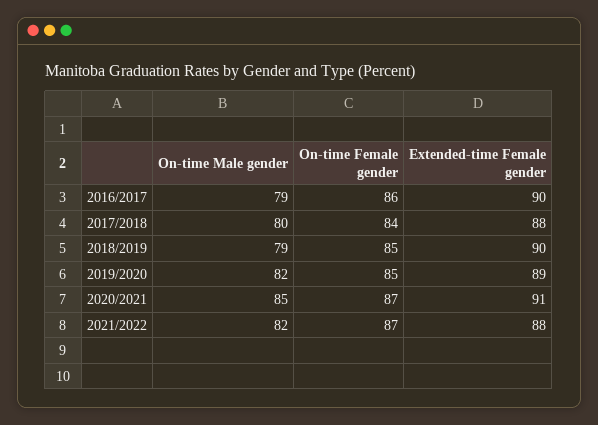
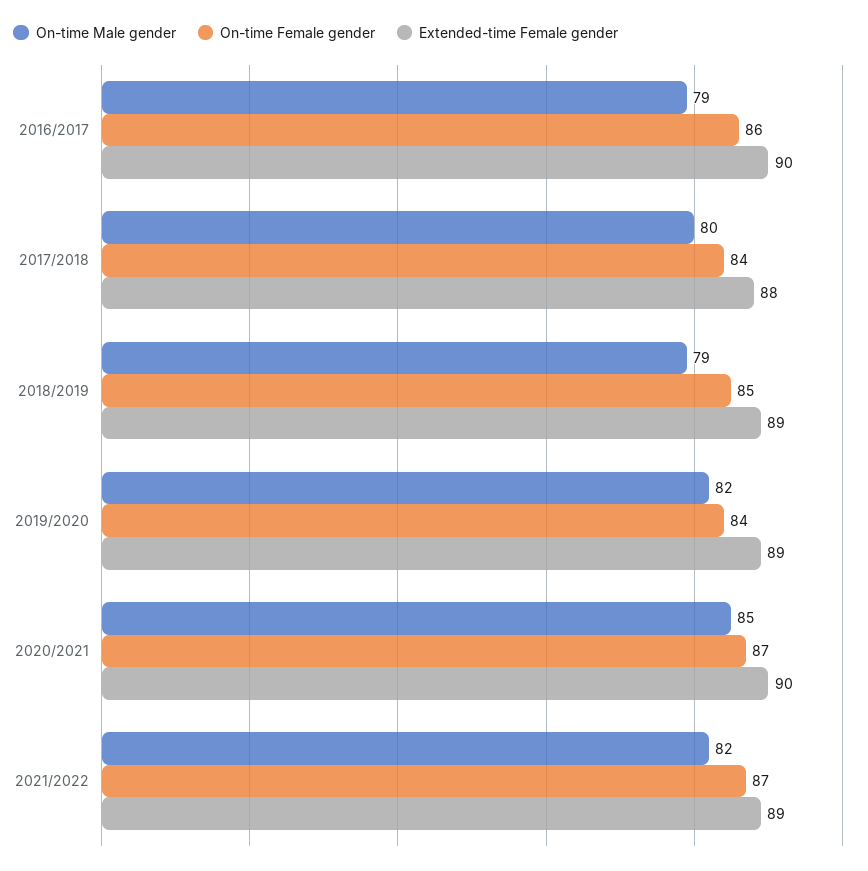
Extended-time Female gender, 2018/2019: 90 -> 89
On-time Female gender, 2019/2020: 85 -> 84
Extended-time Female gender, 2020/2021: 91 -> 90
Extended-time Female gender, 2021/2022: 88 -> 89

